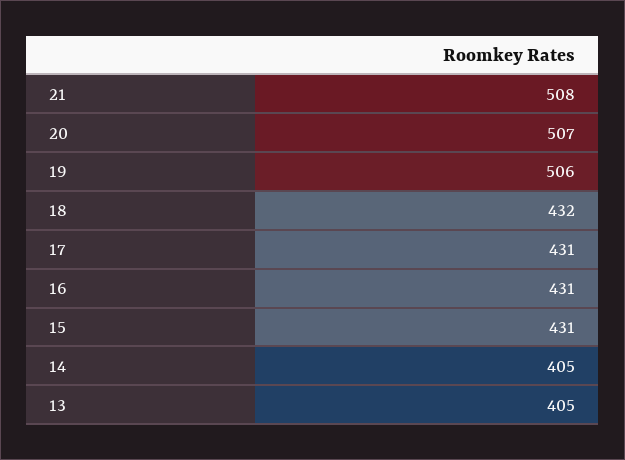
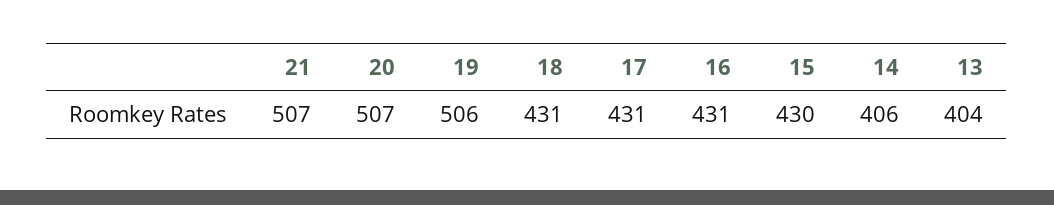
21: 508 -> 507
18: 432 -> 431
15: 431 -> 430
14: 405 -> 406
13: 405 -> 404

